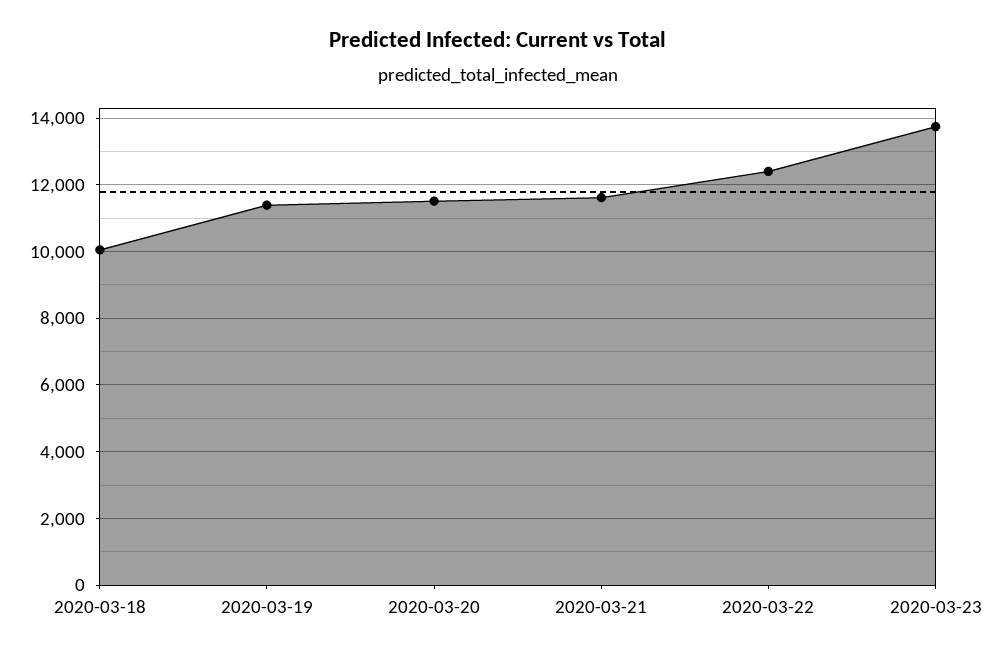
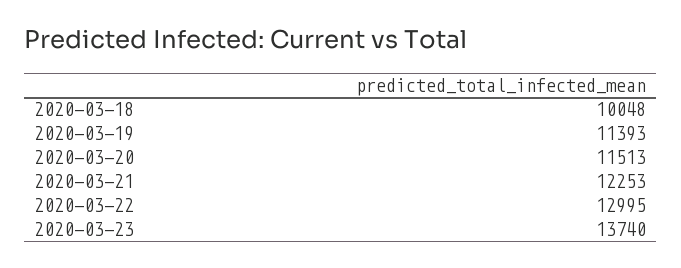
2020-03-21: 11600 -> 12253
2020-03-22: 12400 -> 12995

